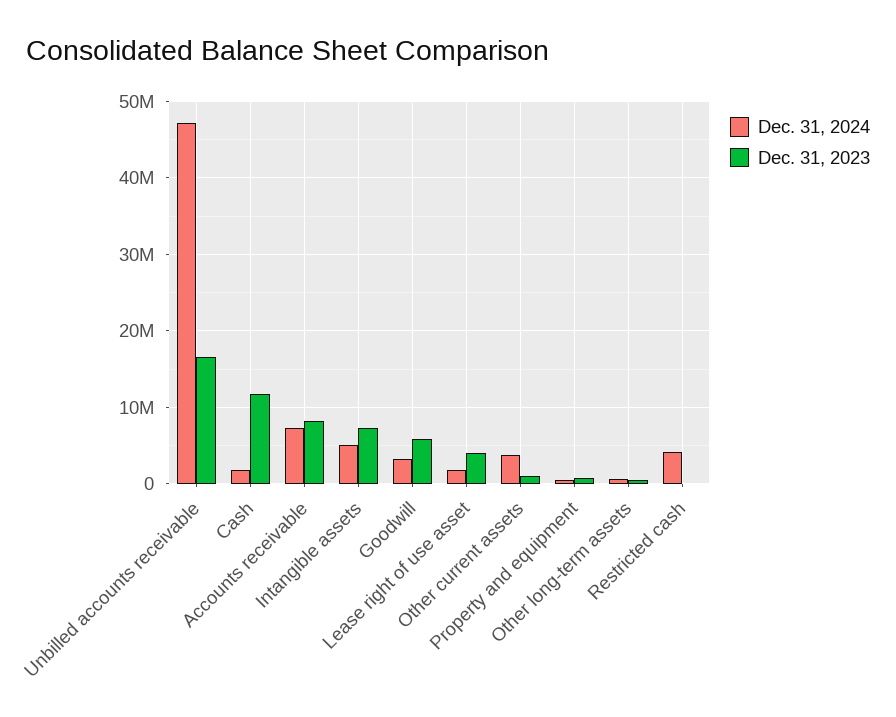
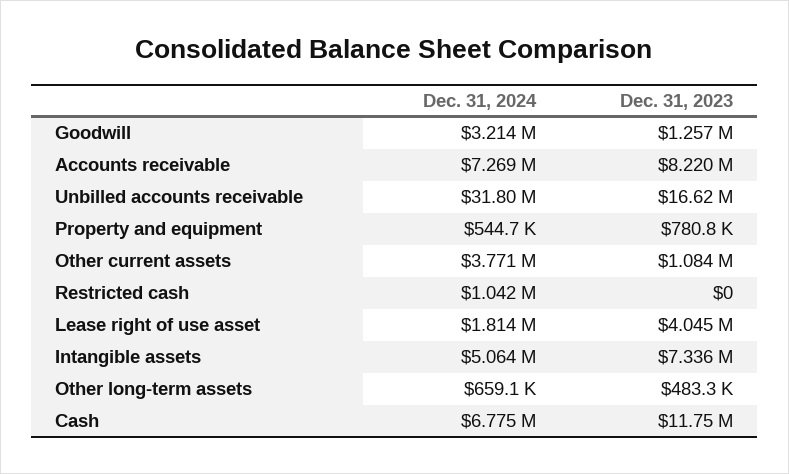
Dec. 31, 2024, Unbilled accounts receivable: 47000000 -> 31800000
Dec. 31, 2024, Cash: 2000000 -> 6775000
Dec. 31, 2023, Goodwill: 6000000 -> 1257000
Dec. 31, 2024, Restricted cash: 4000000 -> 1042000

